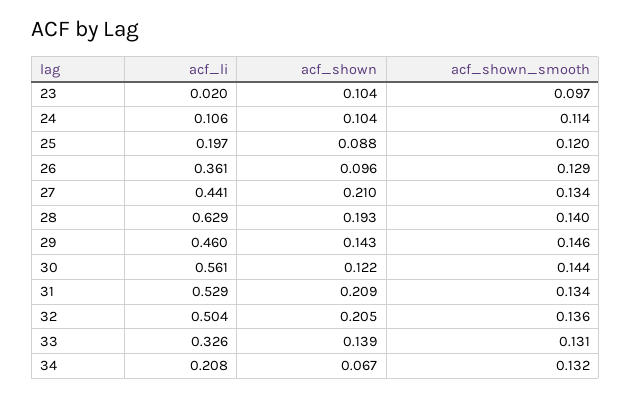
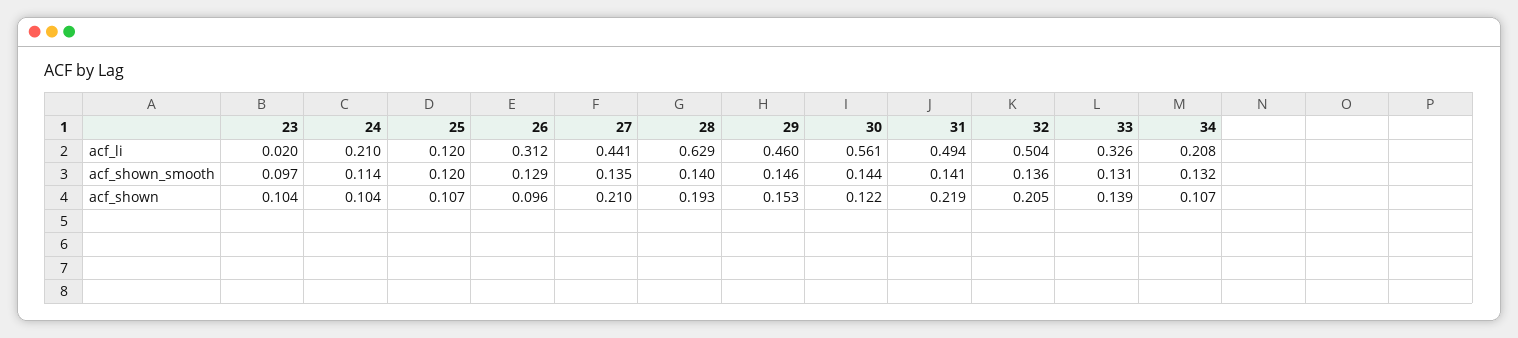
acf_li, 24: 0.106 -> 0.21
acf_li, 25: 0.197 -> 0.12
acf_shown, 25: 0.088 -> 0.107
acf_li, 26: 0.361 -> 0.312
acf_shown_smooth, 27: 0.134 -> 0.135
acf_shown, 29: 0.143 -> 0.153
acf_li, 31: 0.529 -> 0.494
acf_shown, 31: 0.209 -> 0.219
acf_shown_smooth, 31: 0.134 -> 0.141
acf_shown, 34: 0.067 -> 0.107

